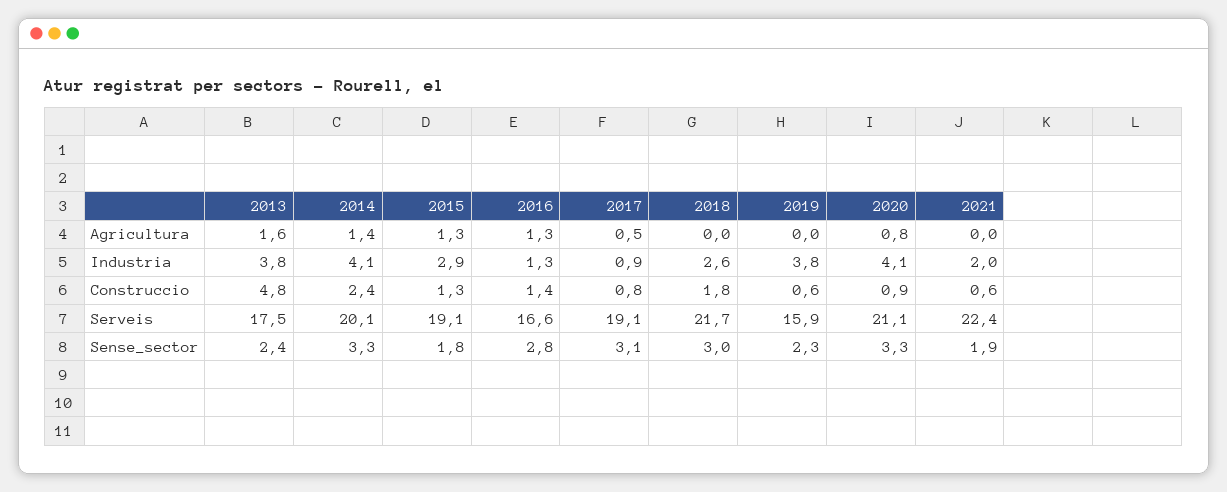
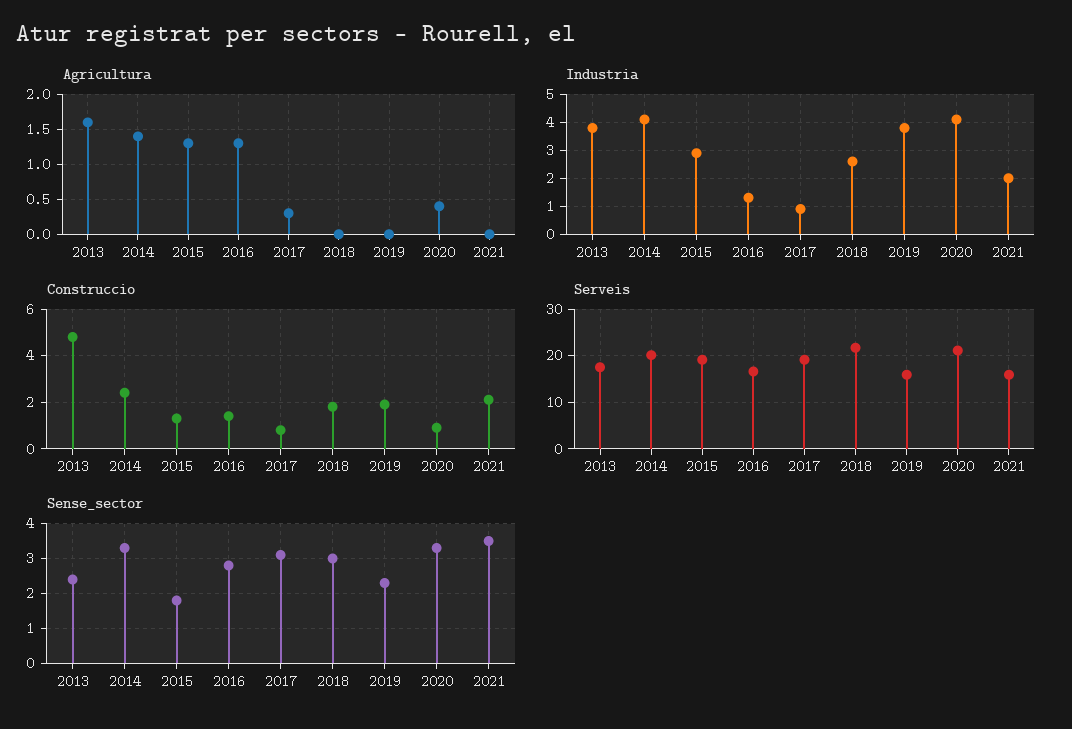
Agricultura, 2017: 0.5 -> 0.3
Agricultura, 2020: 0.8 -> 0.4
Construccio, 2019: 0.6 -> 2
Construccio, 2021: 0.6 -> 2
Serveis, 2021: 22.4 -> 16
Sense_sector, 2021: 1.9 -> 3.5

